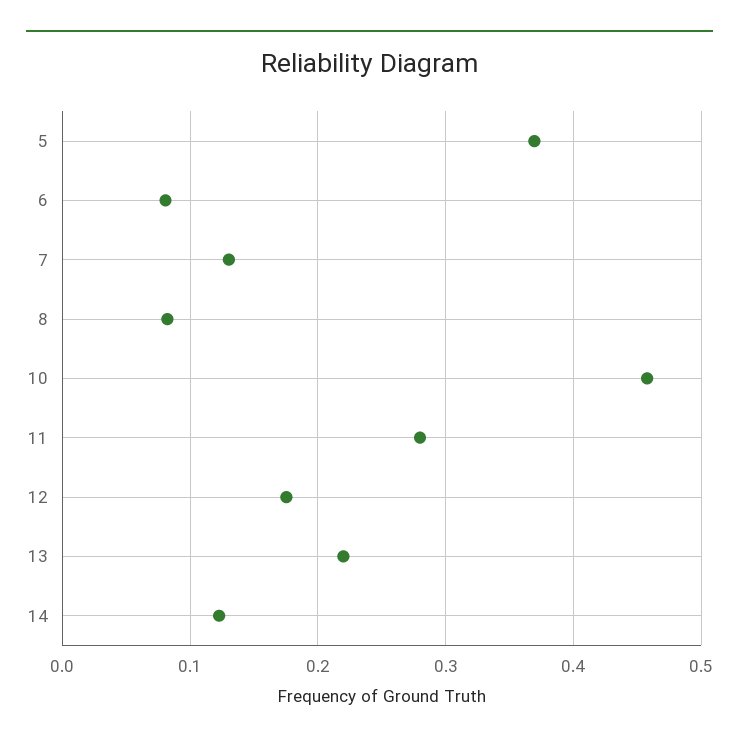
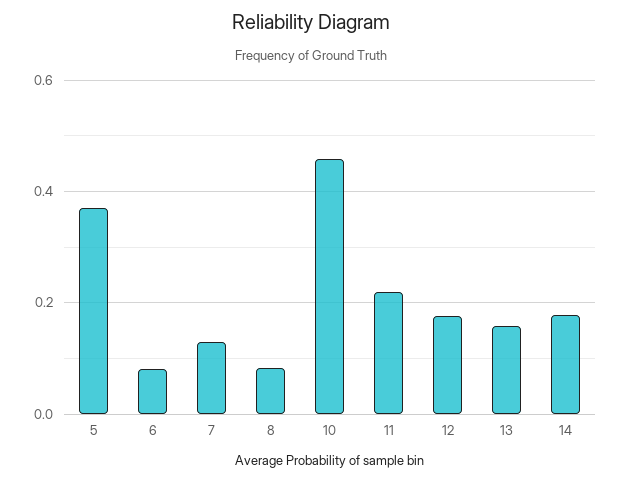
11: 0.28 -> 0.22
13: 0.22 -> 0.16
14: 0.12 -> 0.18

